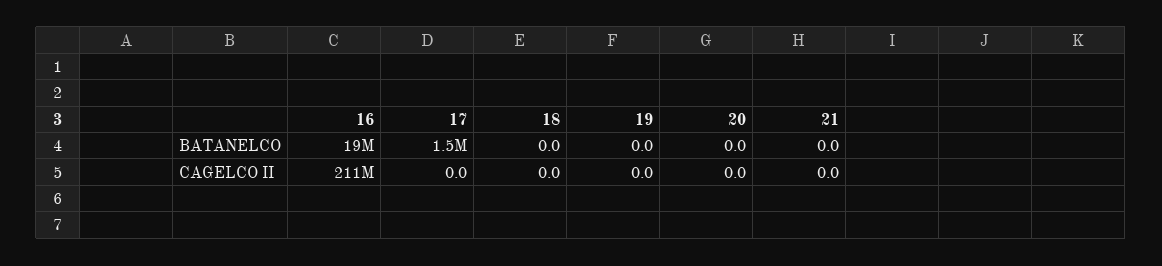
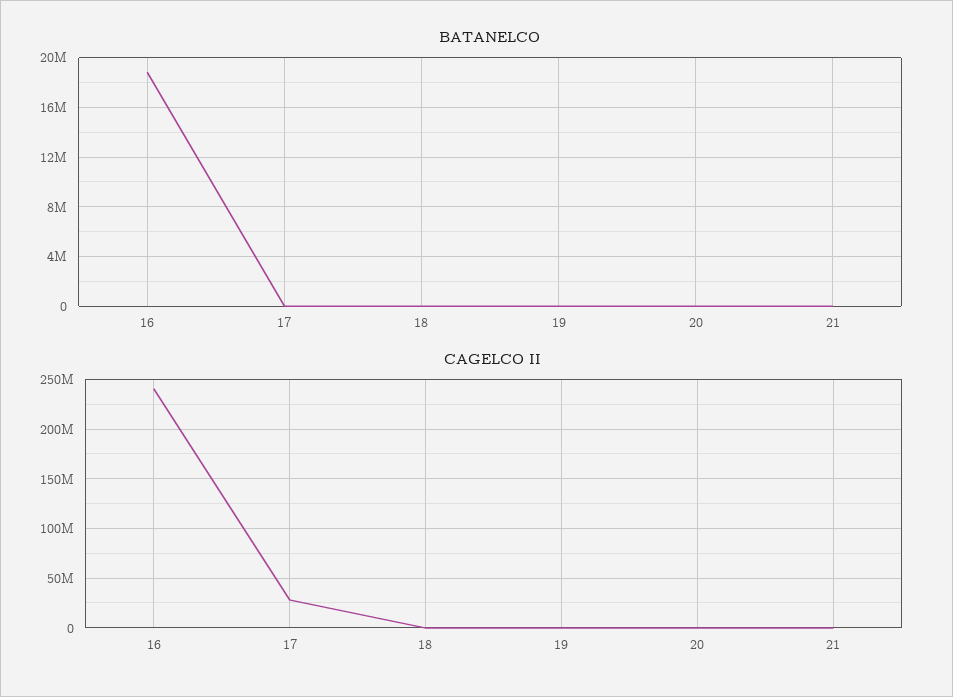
BATANELCO, 17: 1500000 -> 0
CAGELCO II, 16: 211000000 -> 240000000
CAGELCO II, 17: 0 -> 30000000

